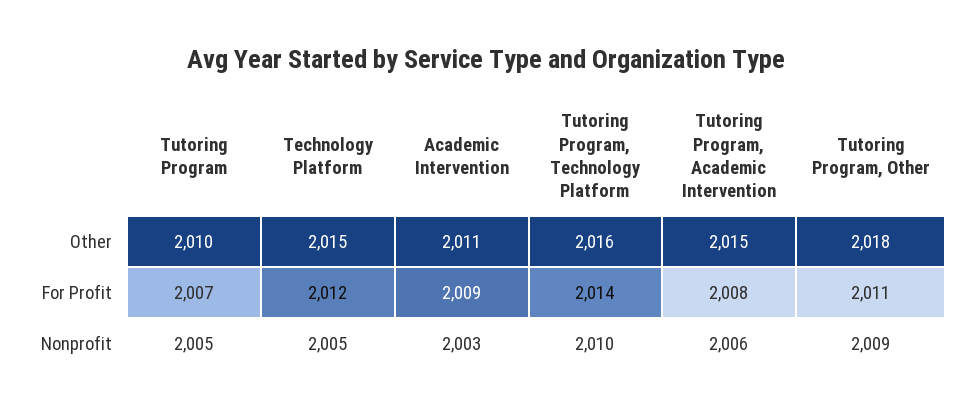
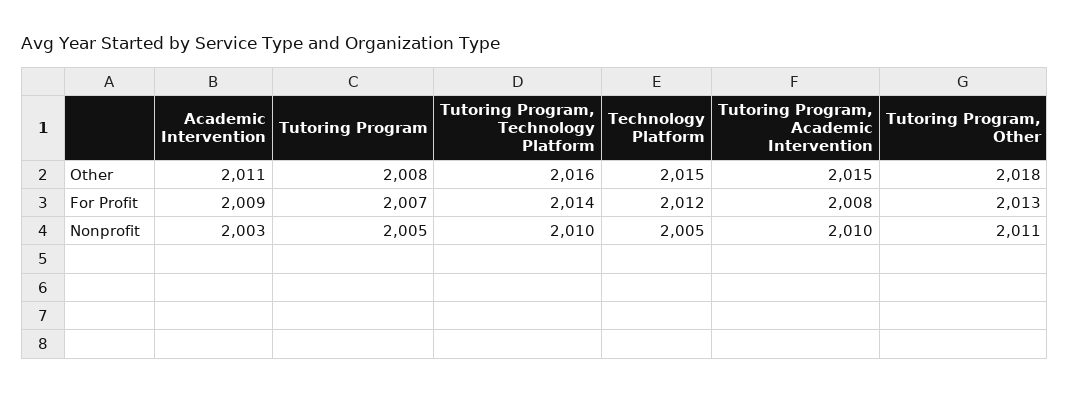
Tutoring Program, Other: 2010 -> 2008
Tutoring Program, Other, For Profit: 2011 -> 2013
Tutoring Program, Academic Intervention, Nonprofit: 2006 -> 2010
Tutoring Program, Other, Nonprofit: 2009 -> 2011

